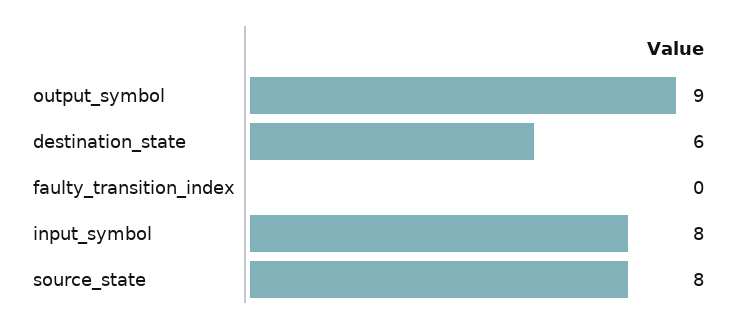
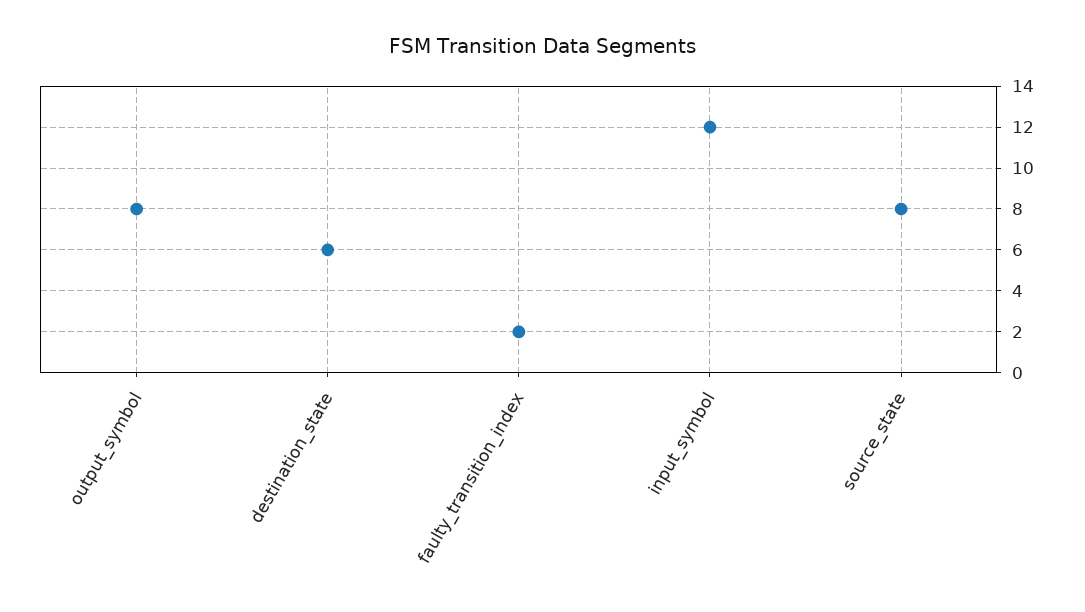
output_symbol: 9 -> 8
faulty_transition_index: 0 -> 2
input_symbol: 8 -> 12

